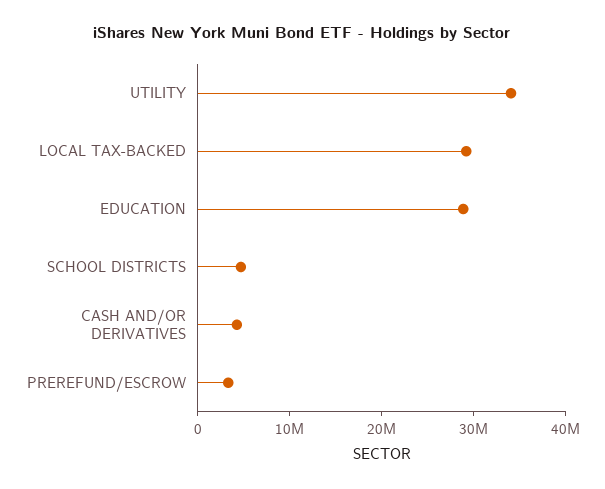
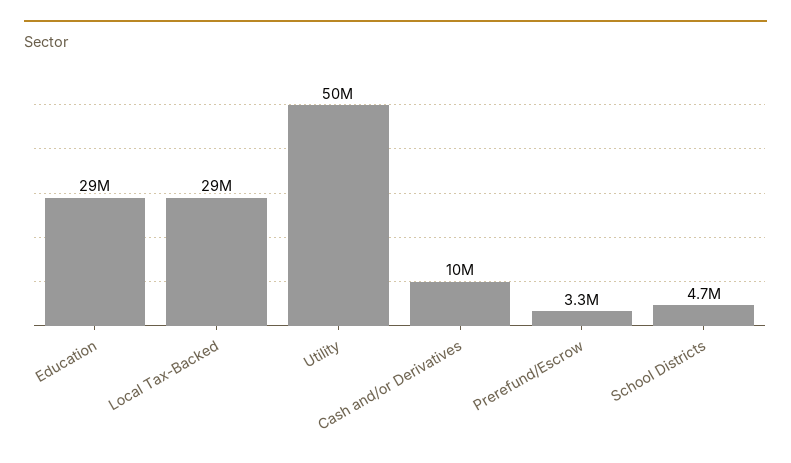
UTILITY: 34000000 -> 50000000
CASH AND/OR DERIVATIVES: 4000000 -> 10000000

